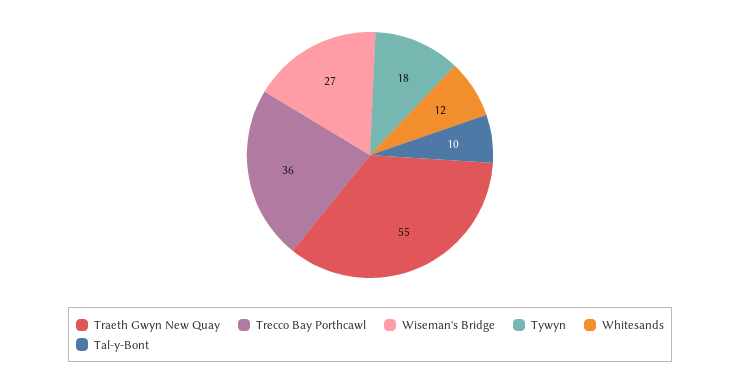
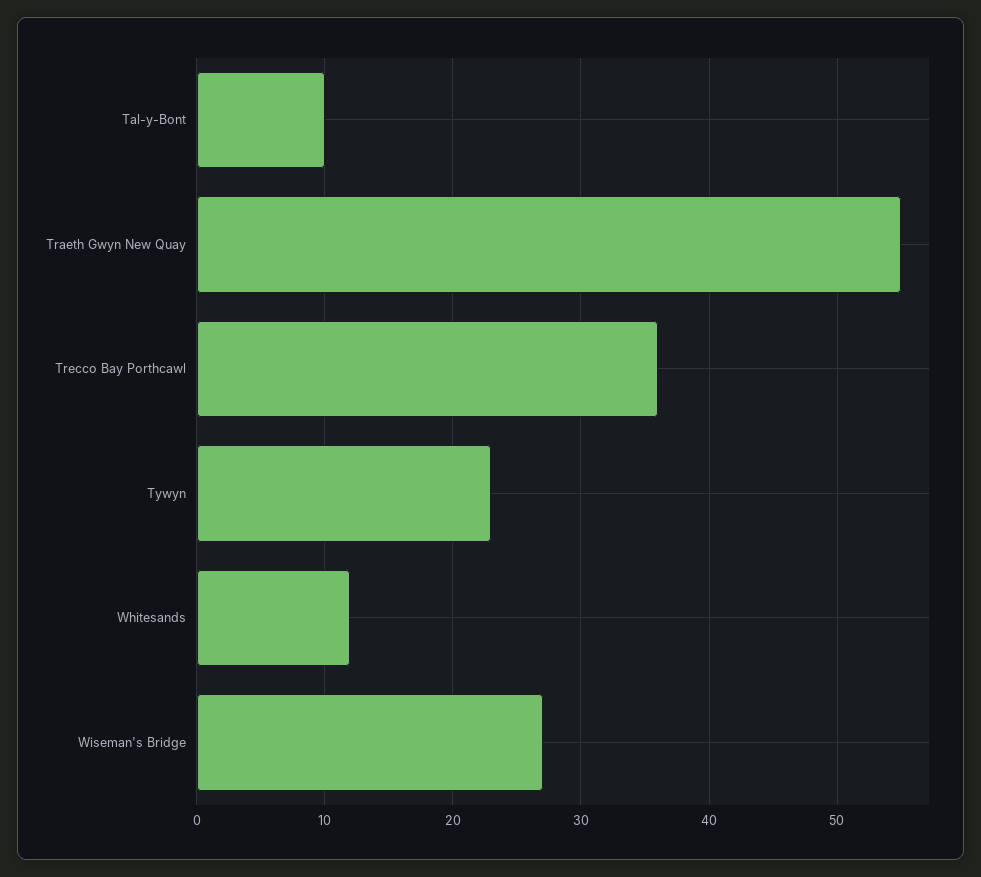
Tywyn: 18 -> 23

